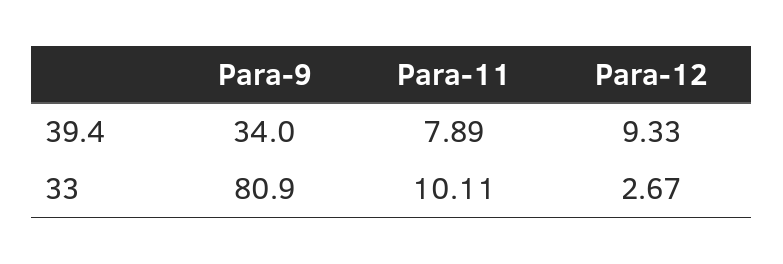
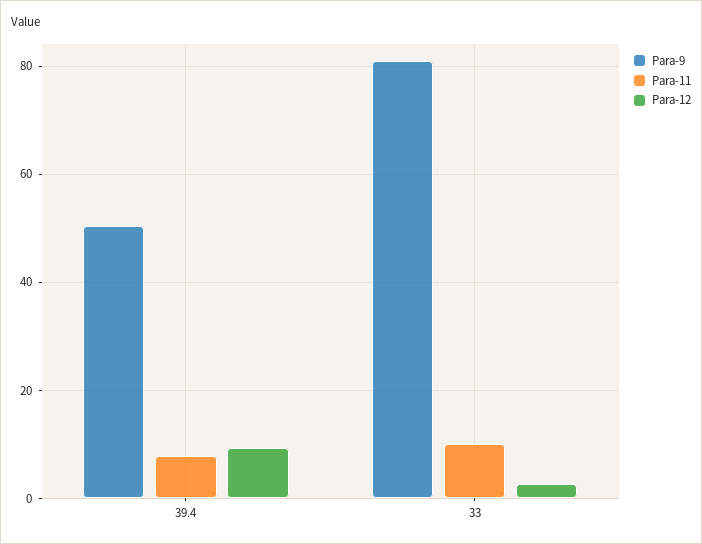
Para-9, 39.4: 34 -> 50

